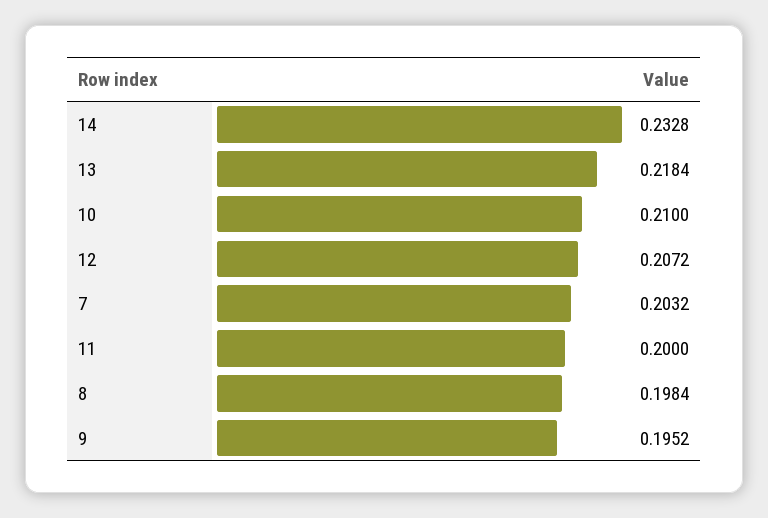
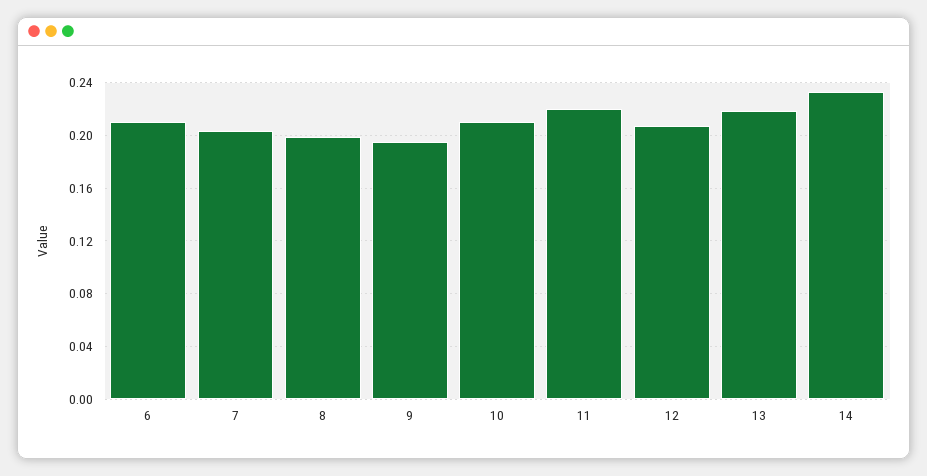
11: 0.2 -> 0.22
6: none -> 0.21

